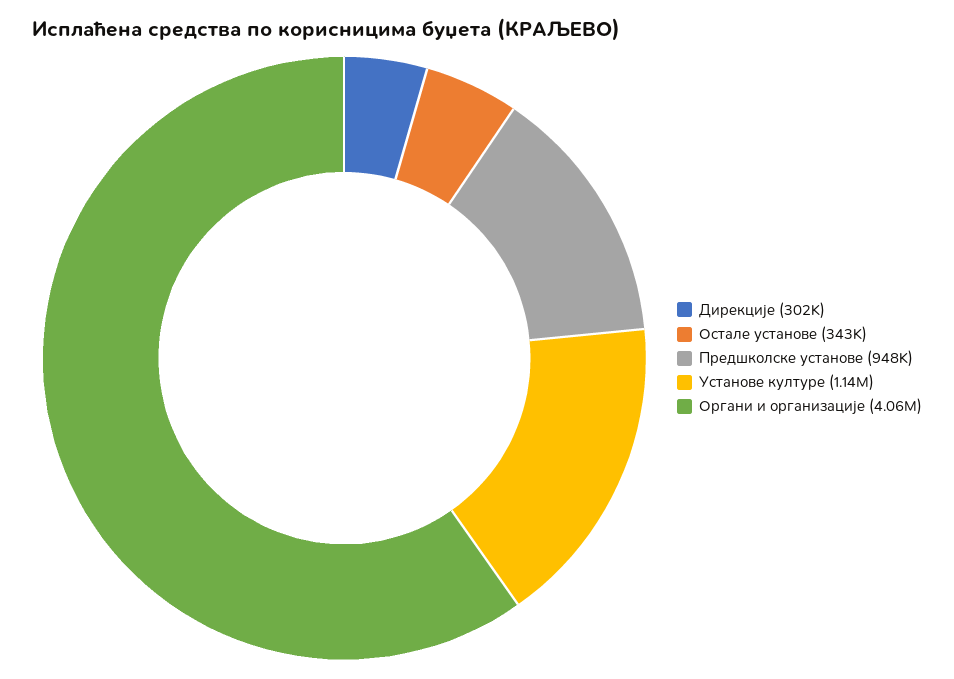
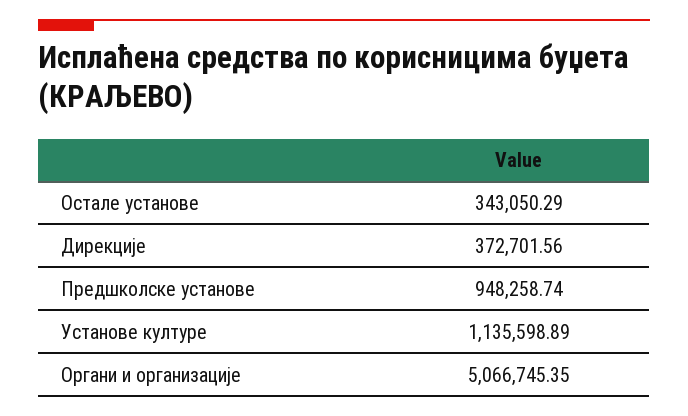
Дирекције: 302000 -> 372701.56
Органи и организације: 4060000 -> 5066745.35

